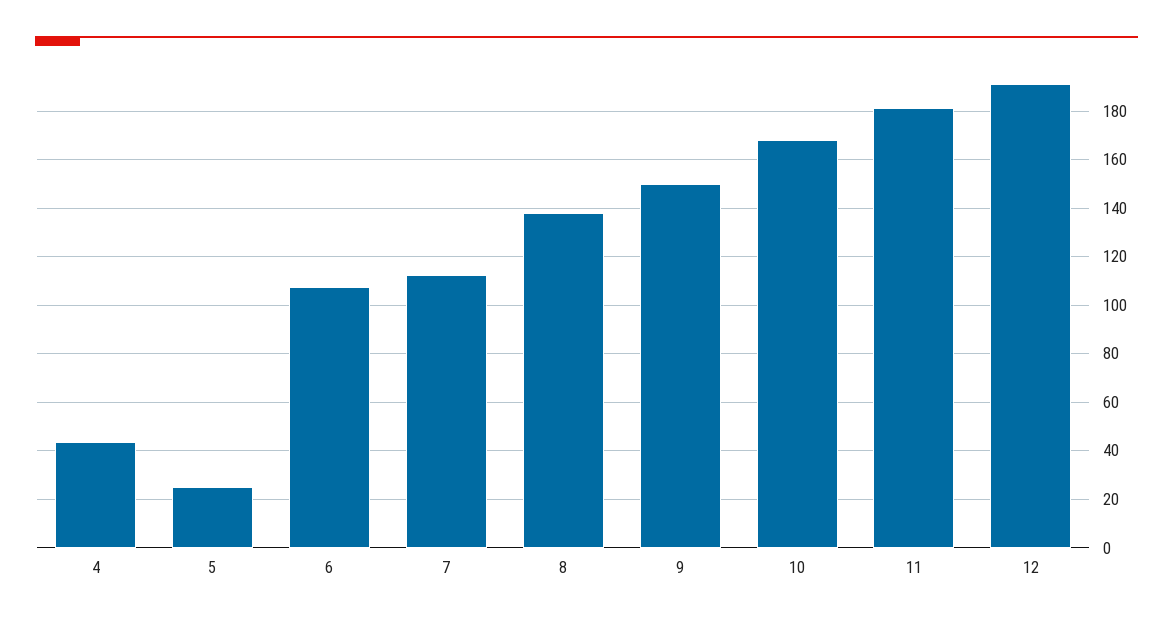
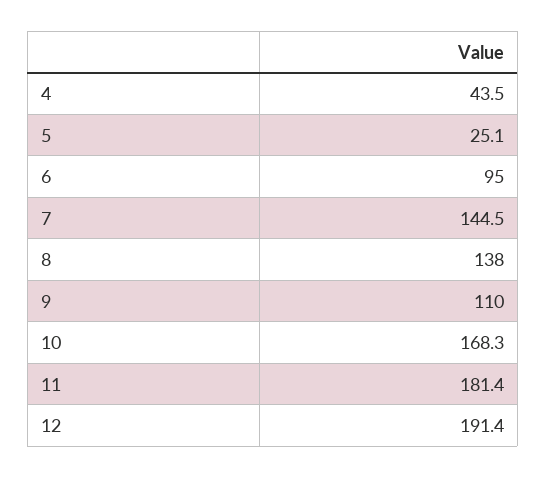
6: 107.5 -> 95
7: 112.5 -> 144.5
9: 150 -> 110

